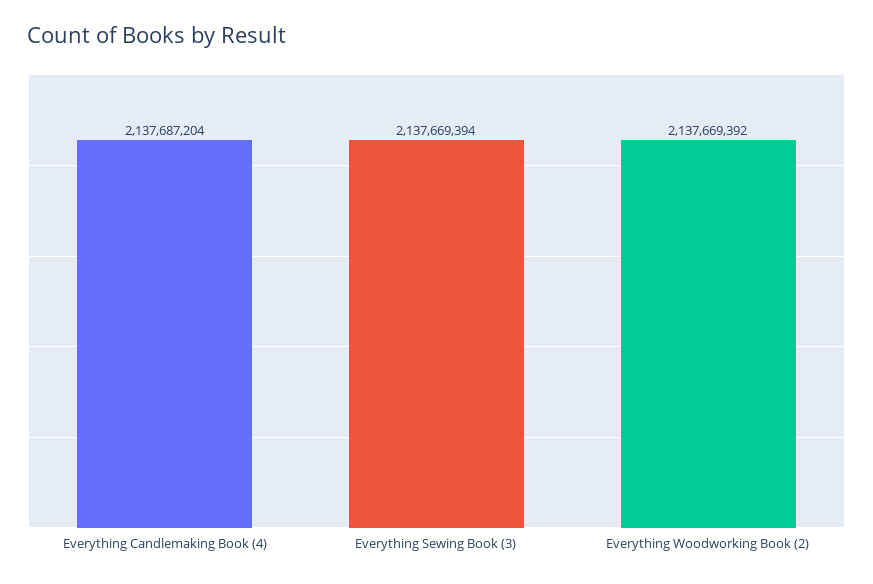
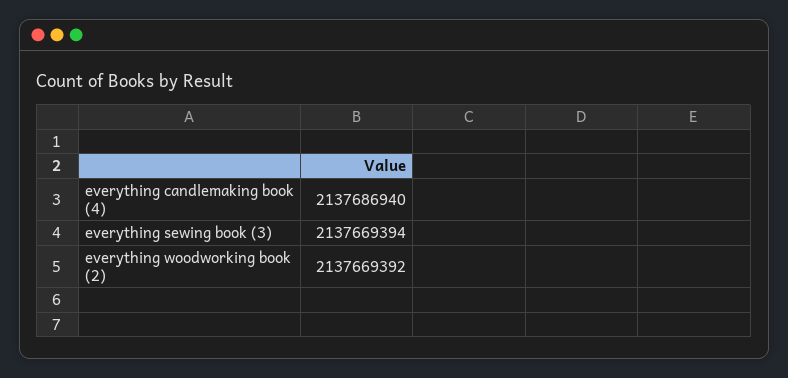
Everything Candlemaking Book (4): 2137687204 -> 2137686940

